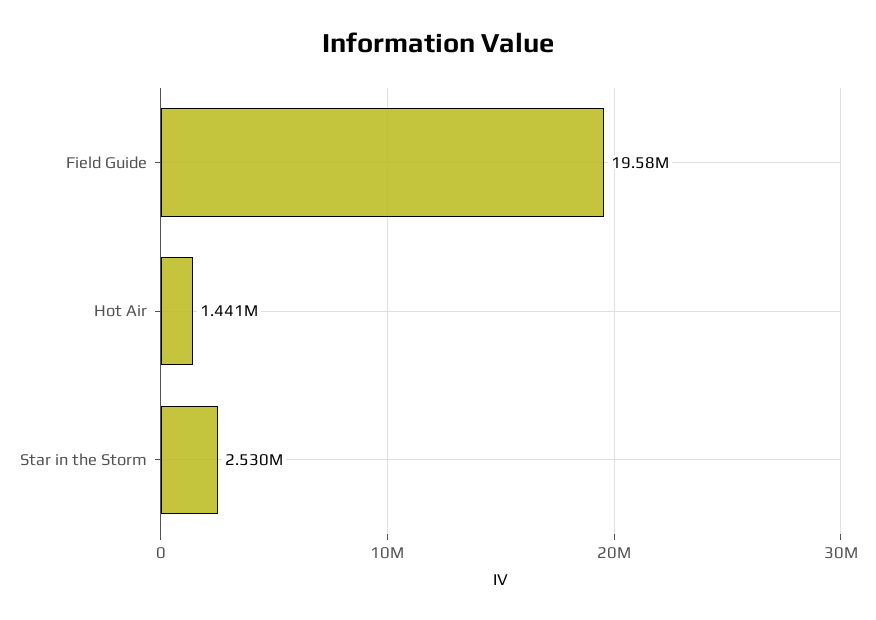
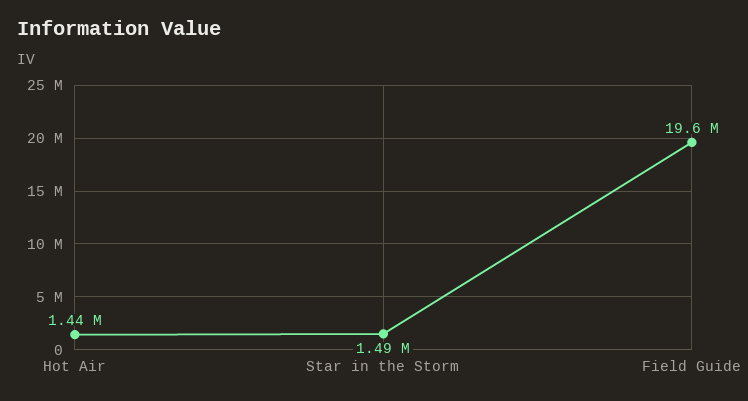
Star in the Storm: 2530000 -> 1490000

